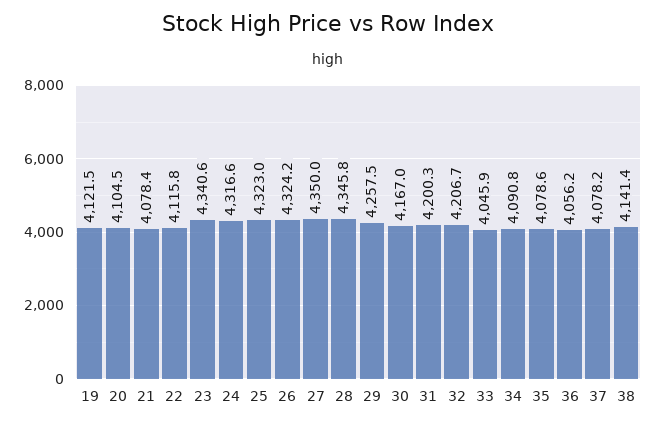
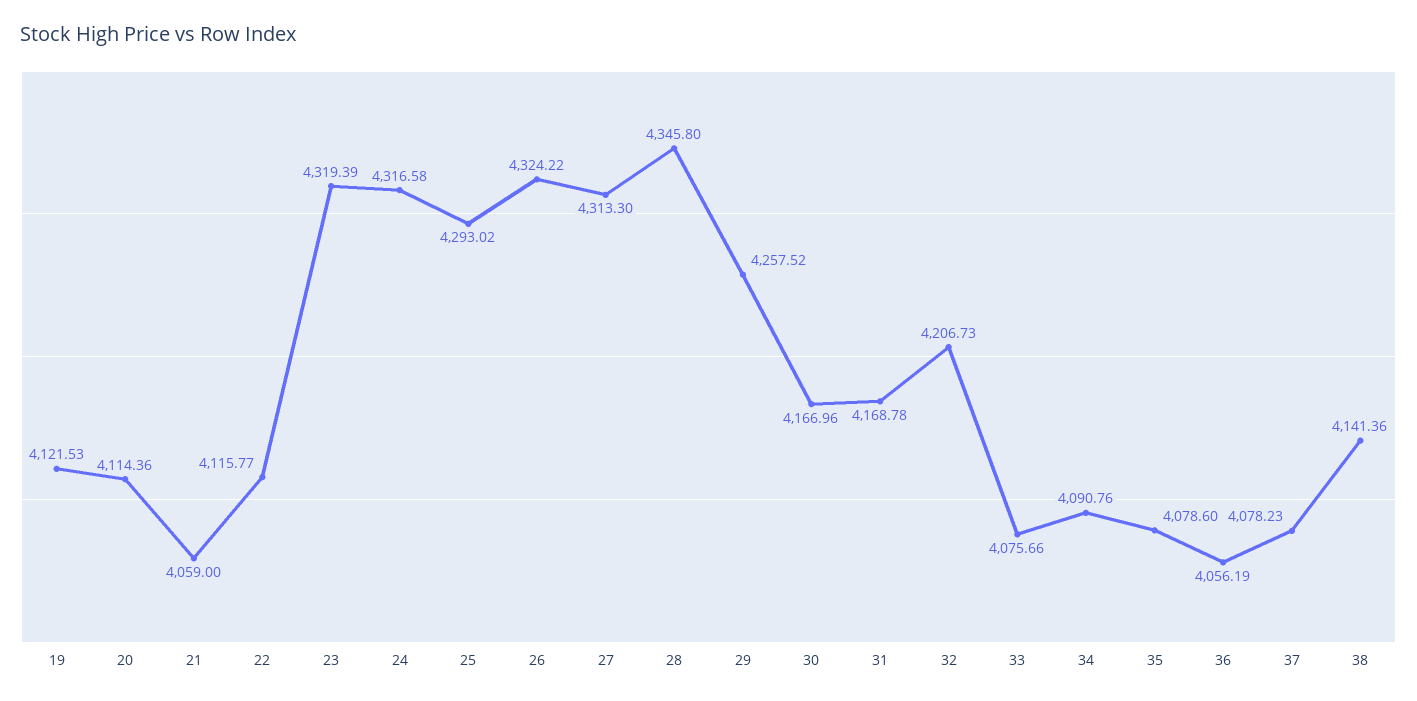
20: 4104.5 -> 4114.36
21: 4078.4 -> 4059
23: 4340.6 -> 4319.39
25: 4323 -> 4293.02
27: 4350 -> 4313.3
31: 4200.3 -> 4168.78
33: 4045.9 -> 4075.66

